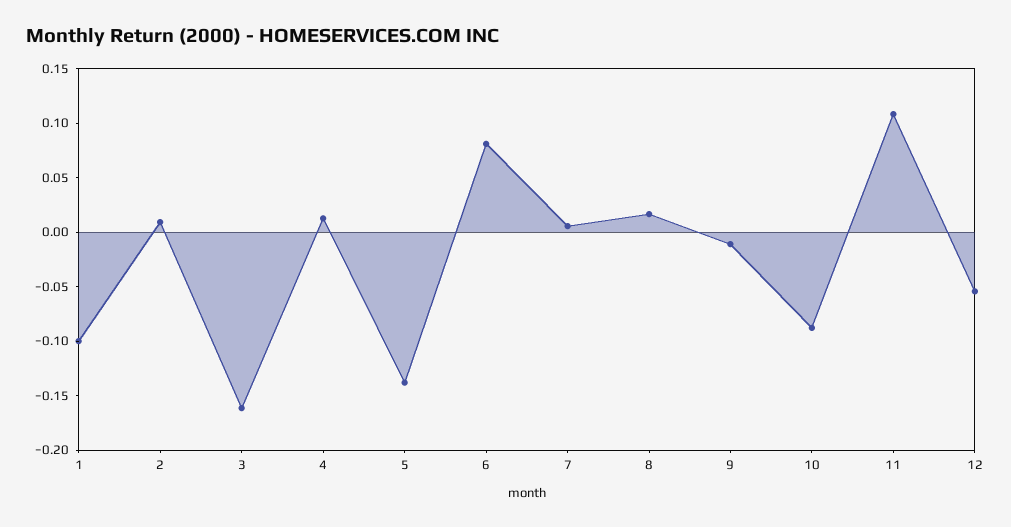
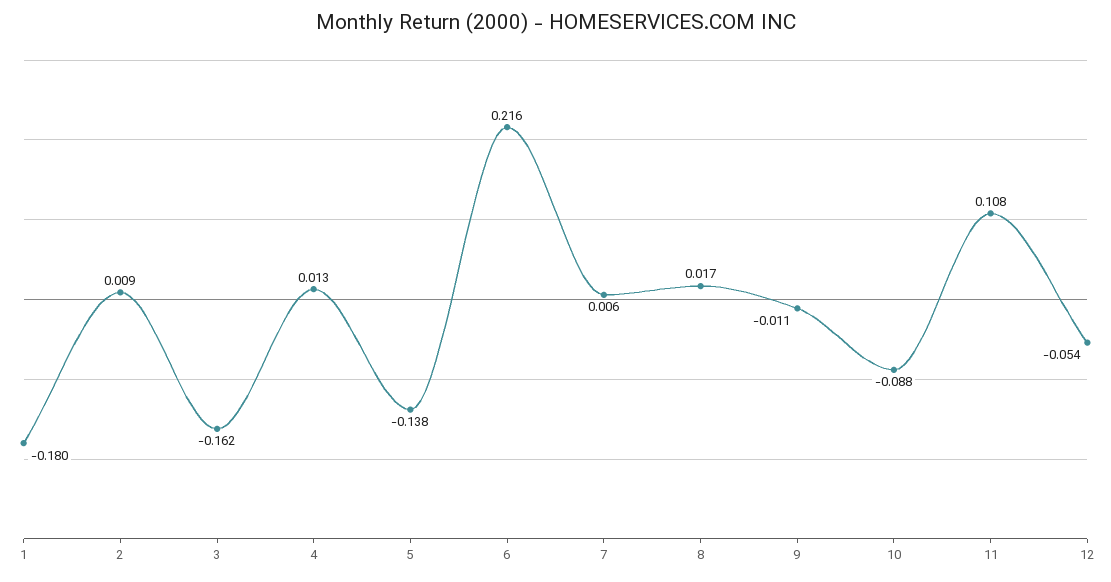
1: -0.1 -> -0.18
6: 0.08 -> 0.216

